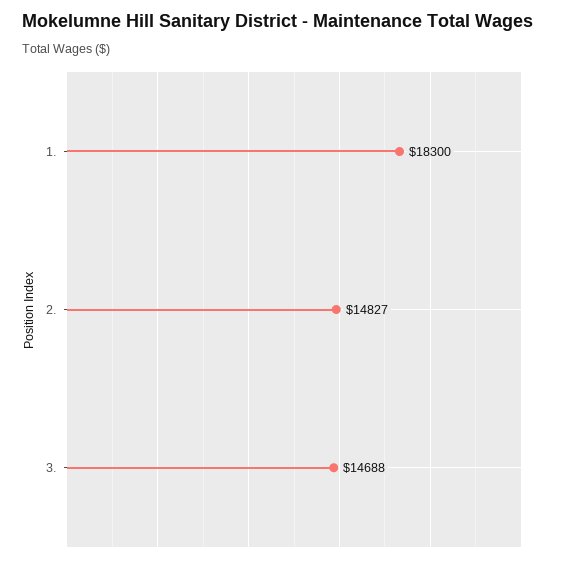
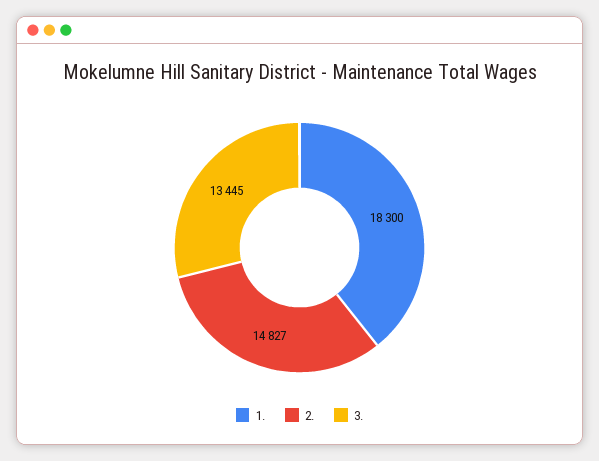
3.: 14688 -> 13445

